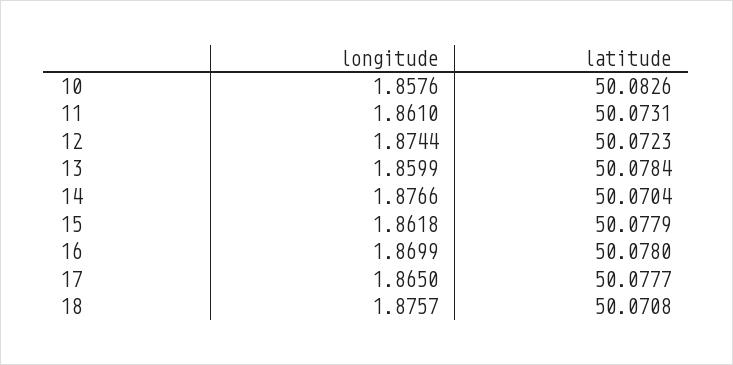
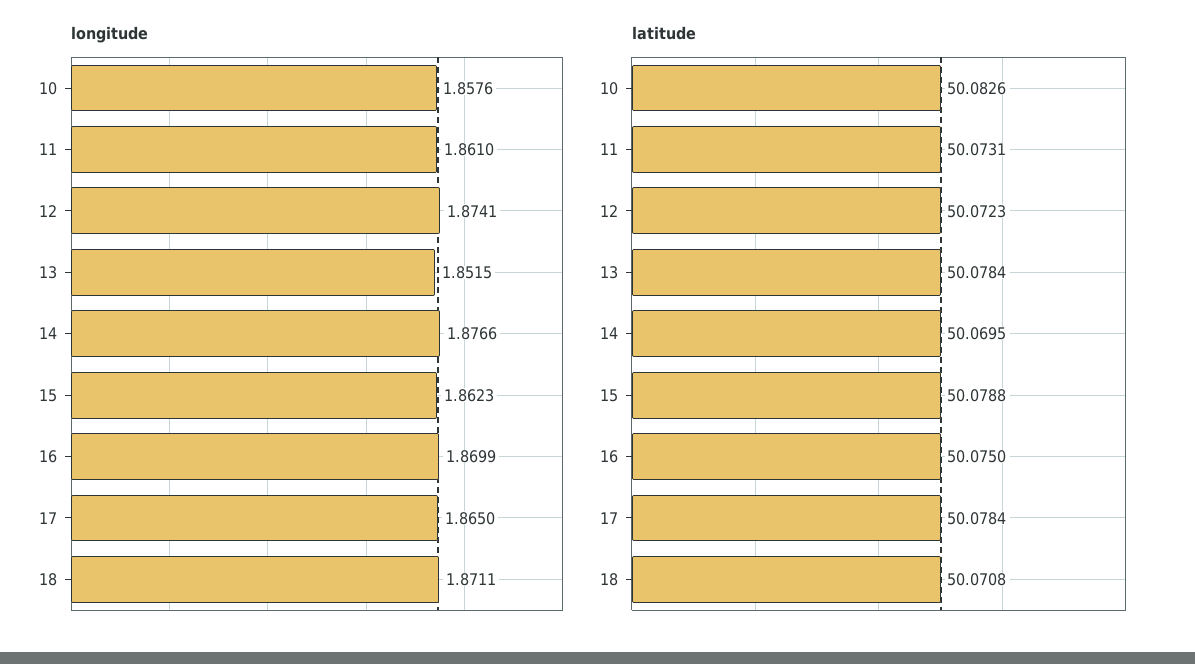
longitude, 12: 1.8744 -> 1.8741
longitude, 13: 1.8599 -> 1.8515
latitude, 14: 50.0704 -> 50.0695
longitude, 15: 1.8618 -> 1.8623
latitude, 15: 50.0779 -> 50.0788
latitude, 16: 50.078 -> 50.075
latitude, 17: 50.0777 -> 50.0784
longitude, 18: 1.8757 -> 1.8711

